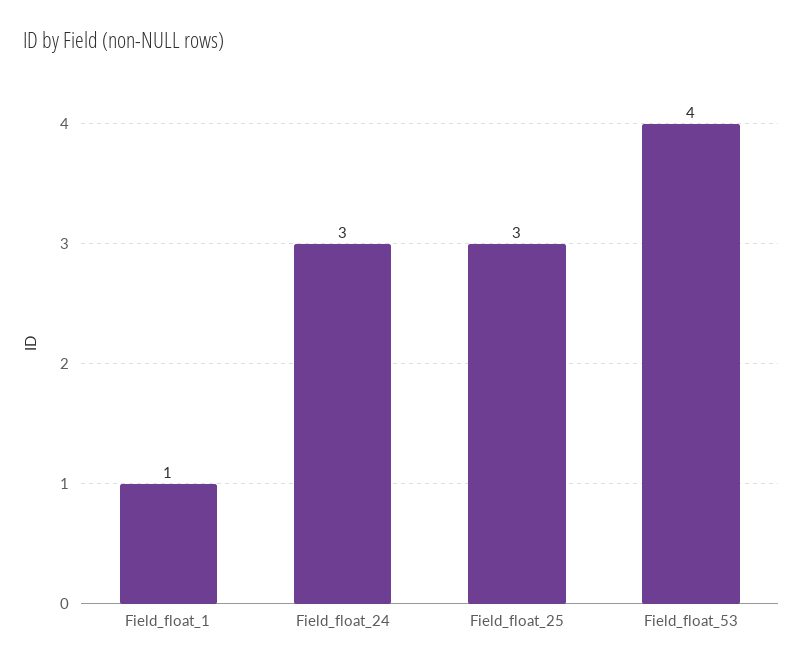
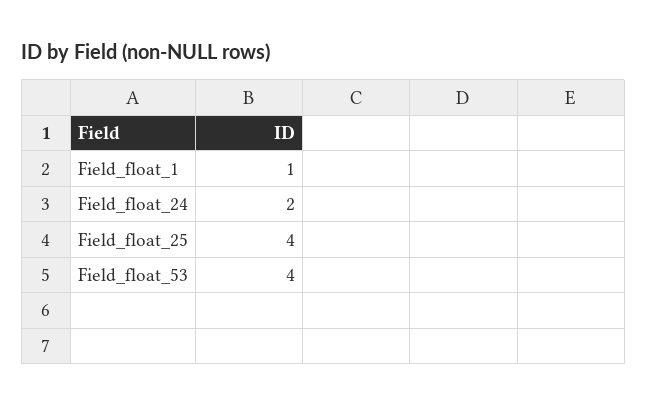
Field_float_24: 3 -> 2
Field_float_25: 3 -> 4

